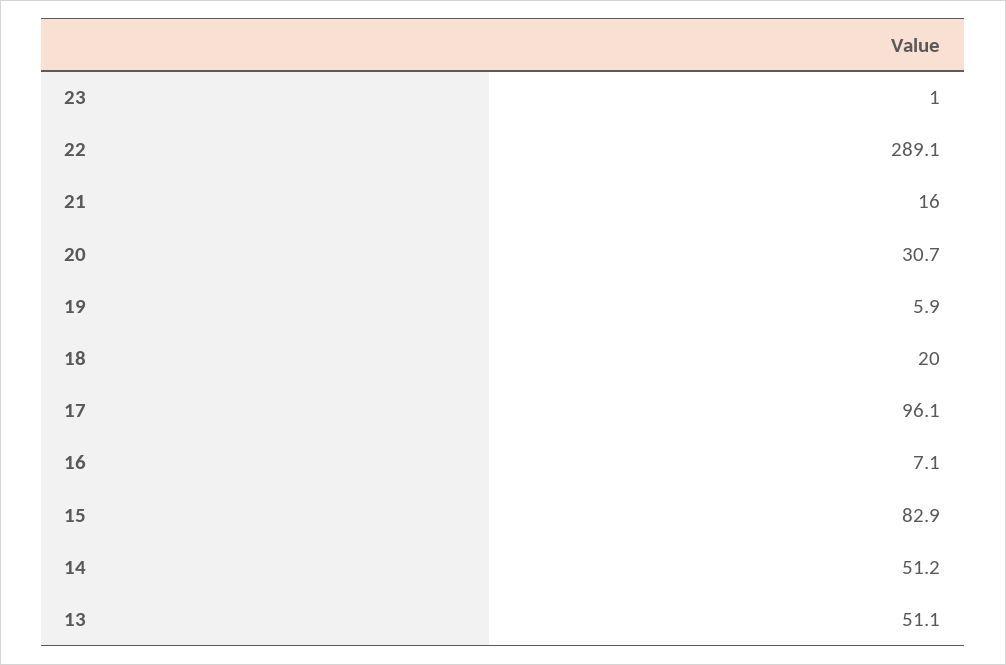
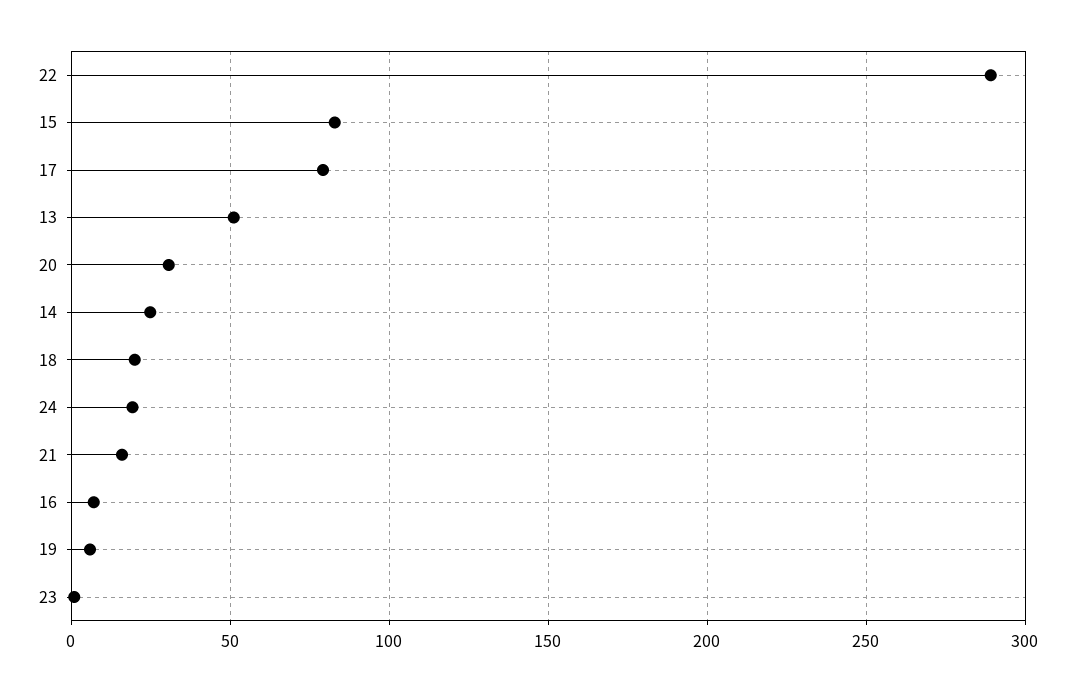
17: 96.1 -> 80
14: 51.2 -> 25
24: none -> 20

